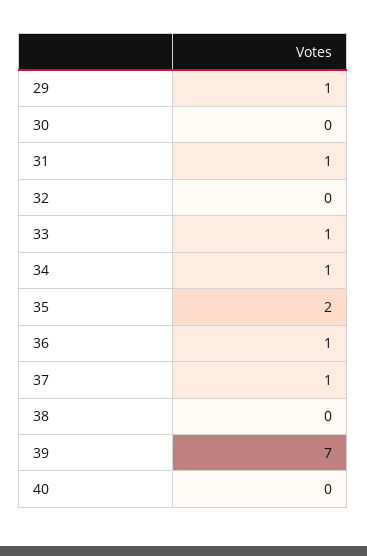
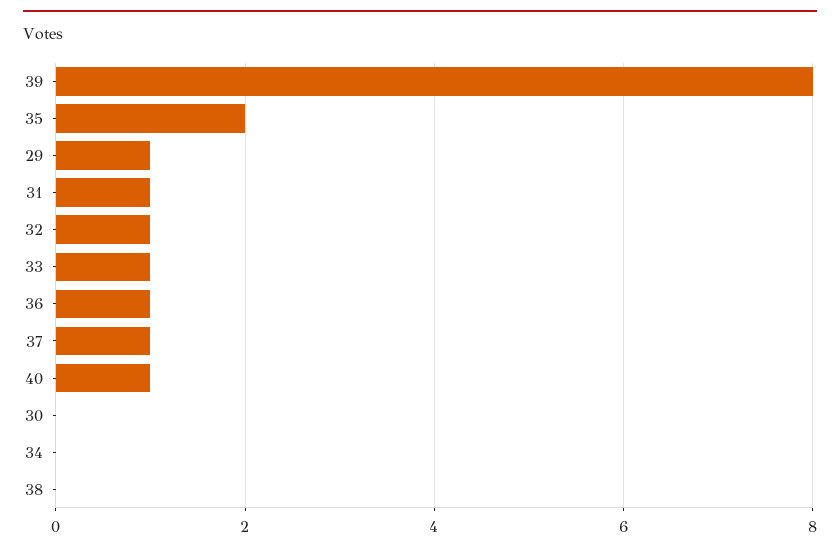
32: 0 -> 1
34: 1 -> 0
39: 7 -> 8
40: 0 -> 1

